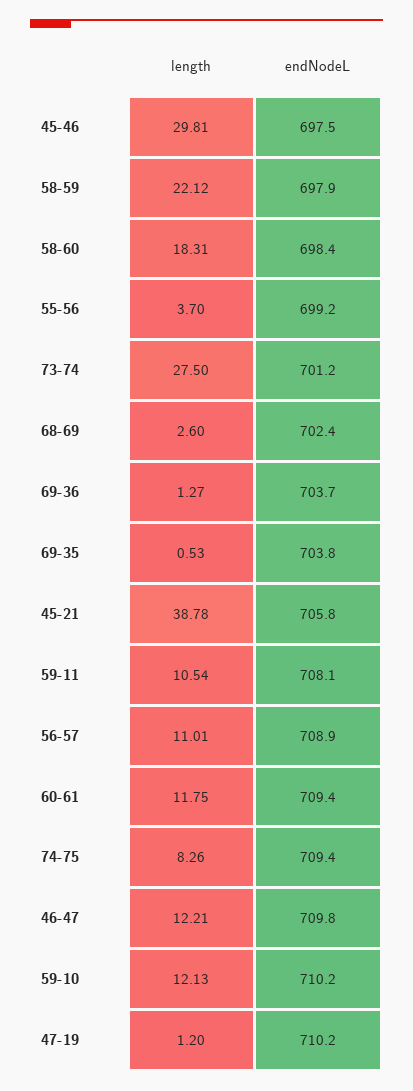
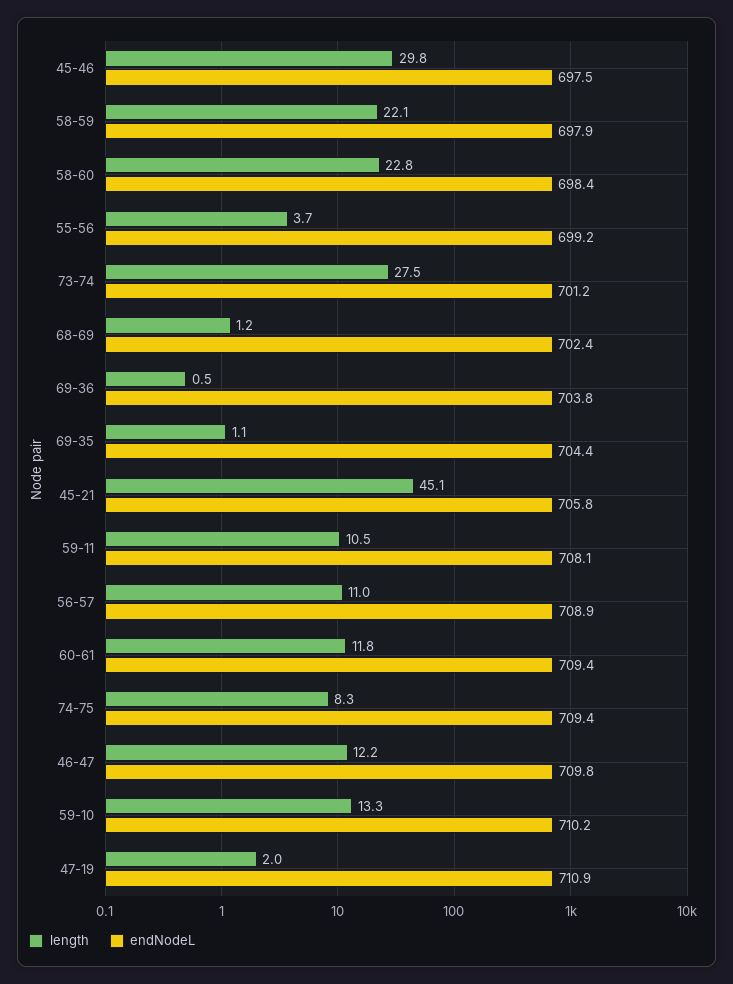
length, 58-60: 18.31 -> 22.8
length, 68-69: 2.6 -> 1.2
length, 69-36: 1.27 -> 0.5
endNodeL, 69-36: 703.7 -> 703.8
length, 69-35: 0.53 -> 1.1
endNodeL, 69-35: 703.8 -> 704.4
length, 45-21: 38.78 -> 45.1
length, 59-10: 12.13 -> 13.3
length, 47-19: 1.2 -> 2
endNodeL, 47-19: 710.2 -> 710.9

